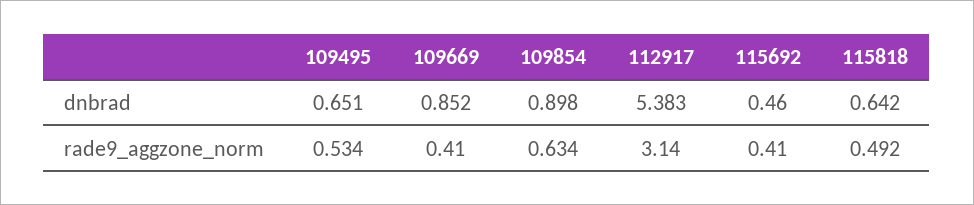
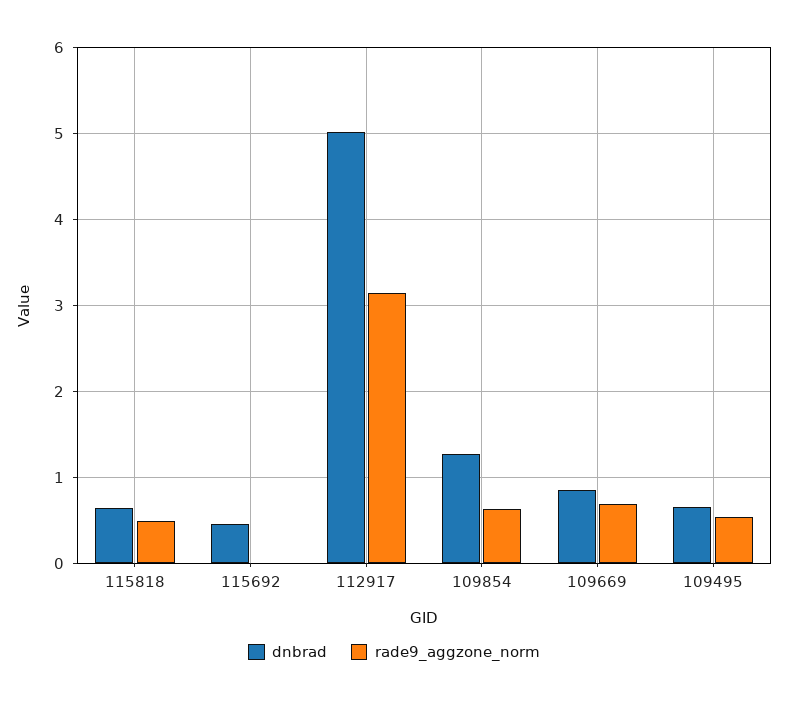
dnbrad, 109854: 0.898 -> 1.3
dnbrad, 112917: 5.383 -> 5
rade9_aggzone_norm, 109669: 0.41 -> 0.7
rade9_aggzone_norm, 115692: 0.41 -> 0

